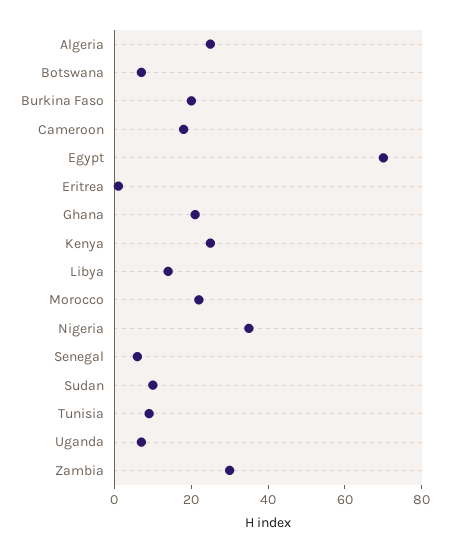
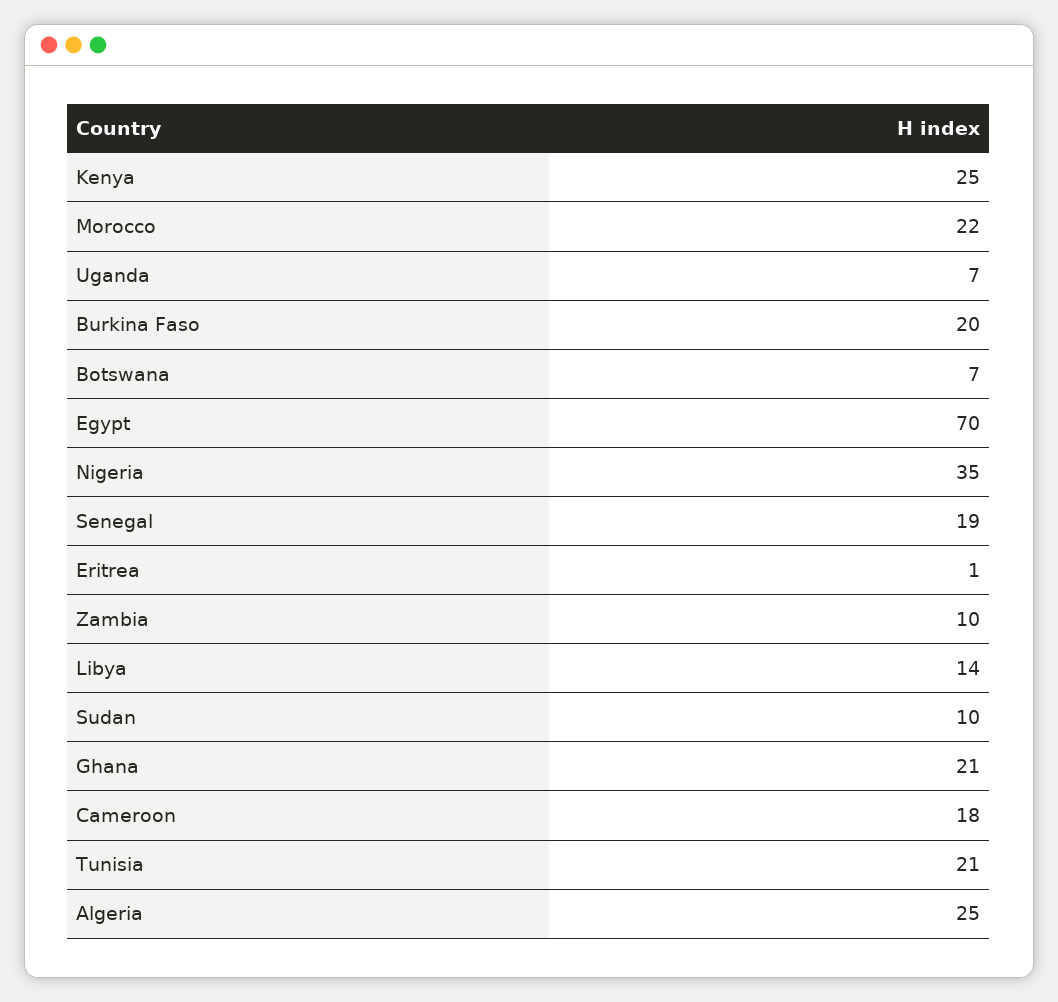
Senegal: 5 -> 19
Tunisia: 10 -> 21
Zambia: 30 -> 10

